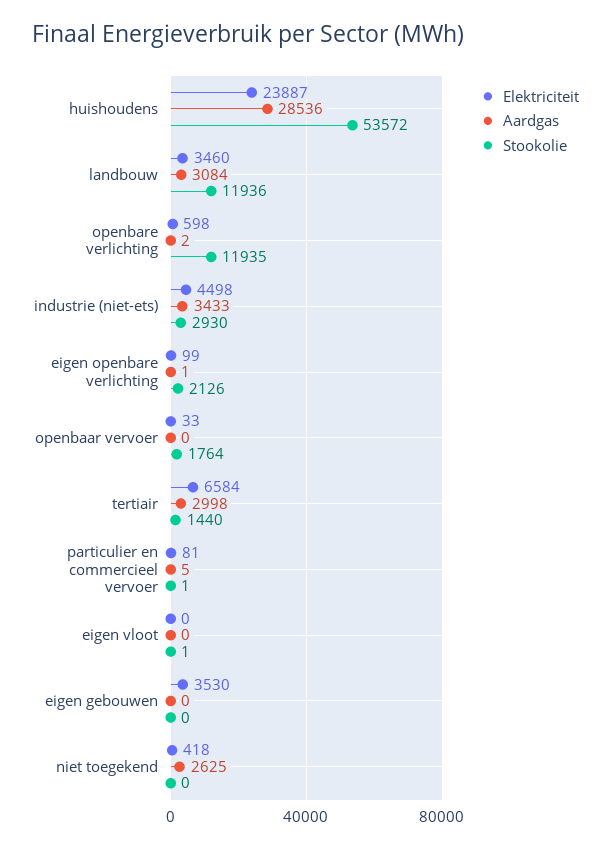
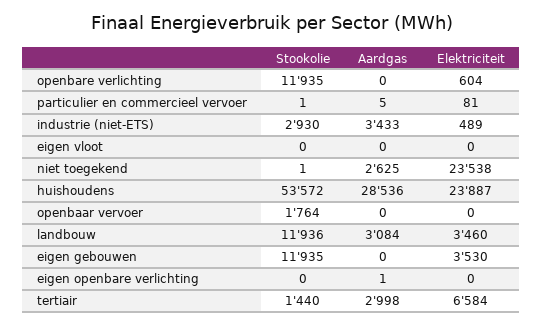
Elektriciteit, openbare verlichting: 598 -> 604
Aardgas, openbare verlichting: 2 -> 0
Elektriciteit, industrie (niet-ets): 4498 -> 489
Elektriciteit, eigen openbare verlichting: 99 -> 0
Stookolie, eigen openbare verlichting: 2126 -> 0
Elektriciteit, openbaar vervoer: 33 -> 0
Stookolie, eigen vloot: 1 -> 0
Stookolie, eigen gebouwen: 0 -> 11935
Elektriciteit, niet toegekend: 418 -> 23538
Stookolie, niet toegekend: 0 -> 1

